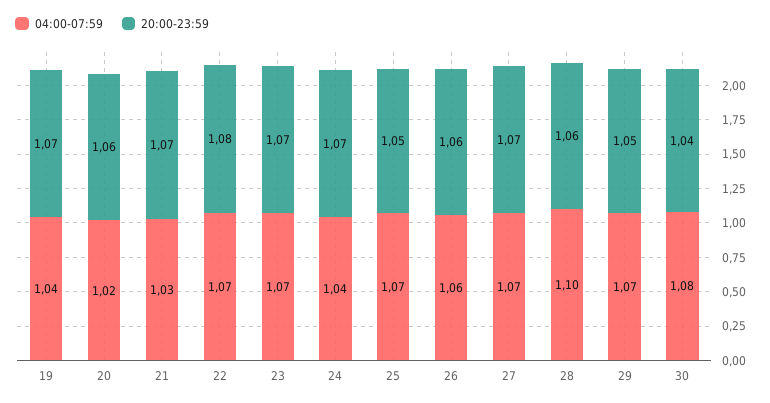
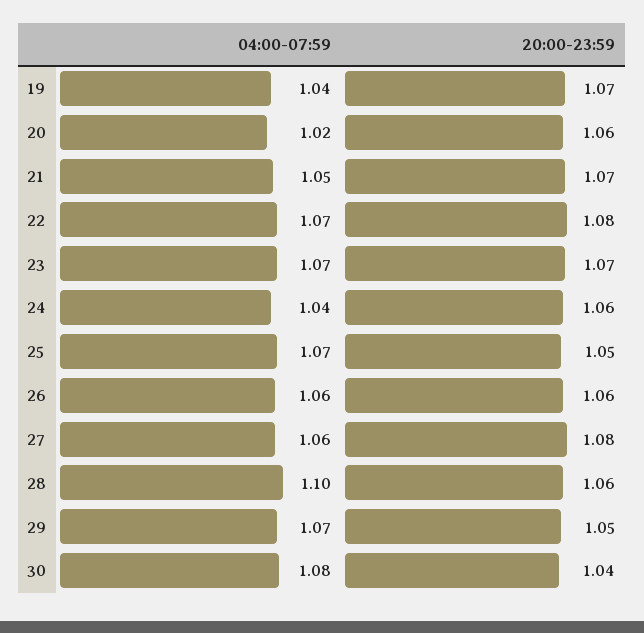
04:00-07:59, 21: 1.03 -> 1.05
20:00-23:59, 24: 1.07 -> 1.06
04:00-07:59, 27: 1.07 -> 1.06
20:00-23:59, 27: 1.07 -> 1.08

